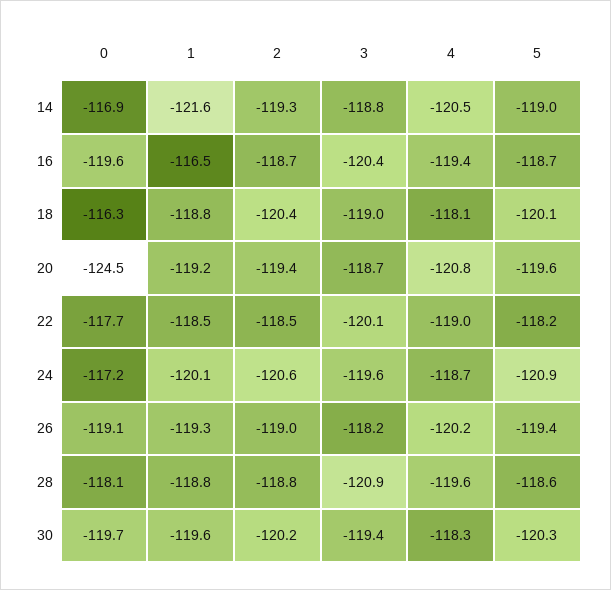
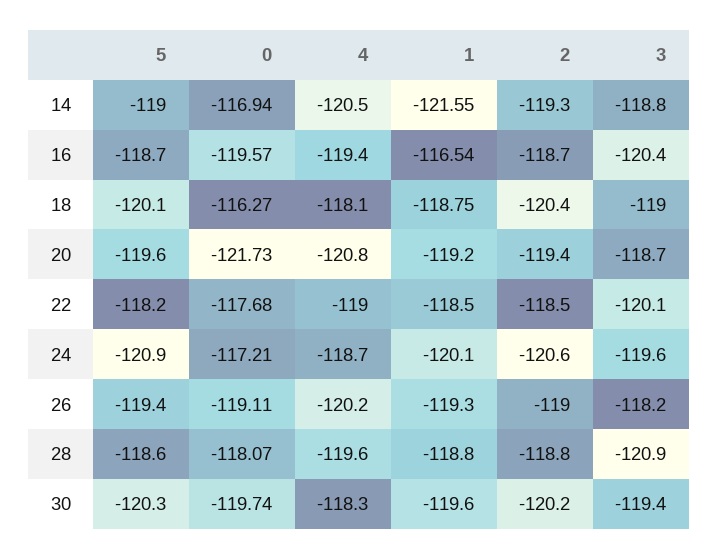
0, 20: -124.5 -> -121.73

